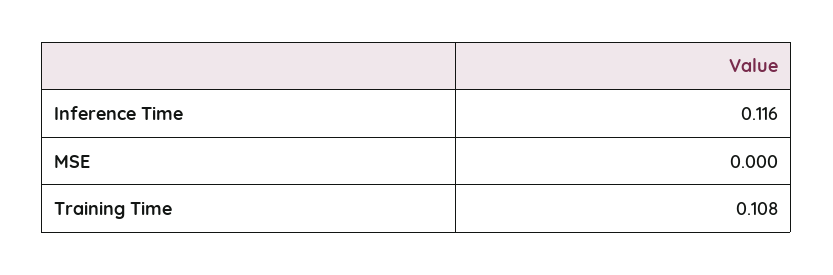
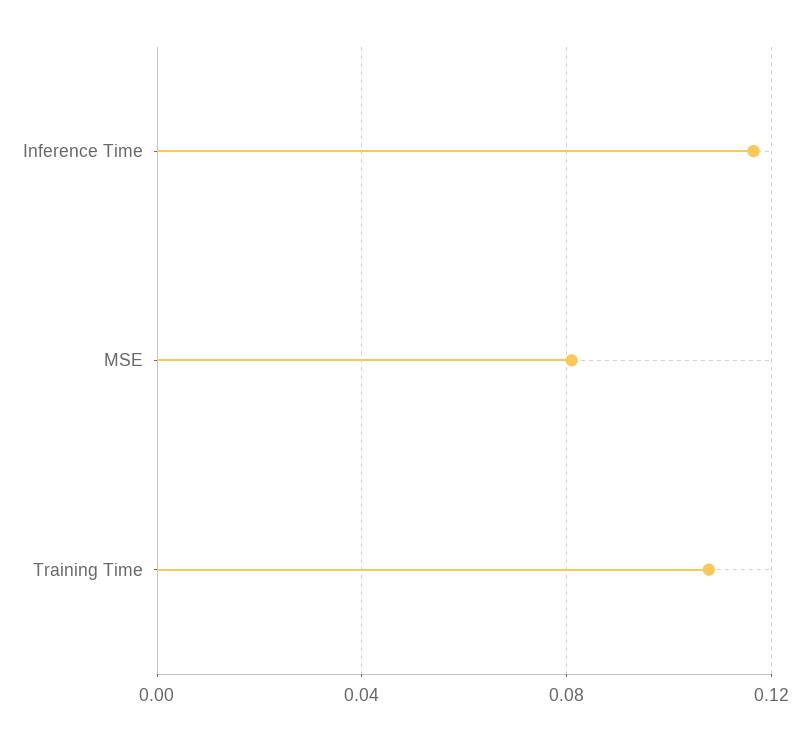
MSE: 0 -> 0.08

